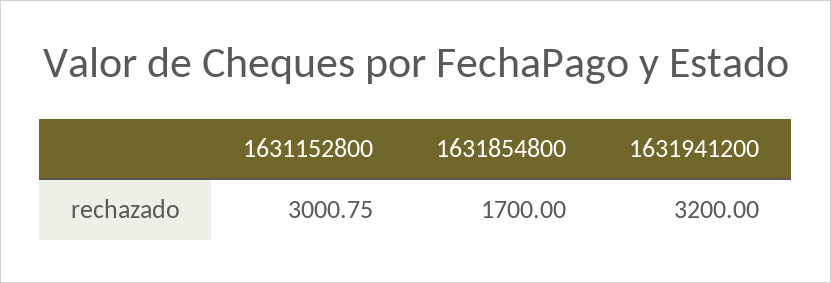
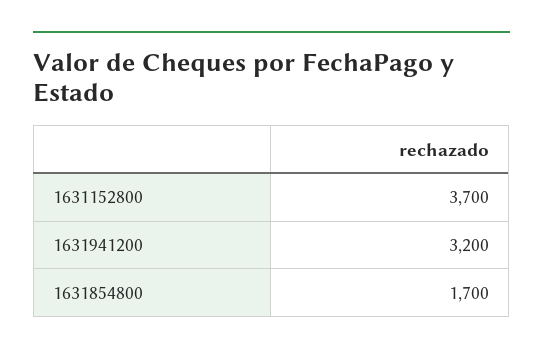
1631152800: 3000.75 -> 3700

